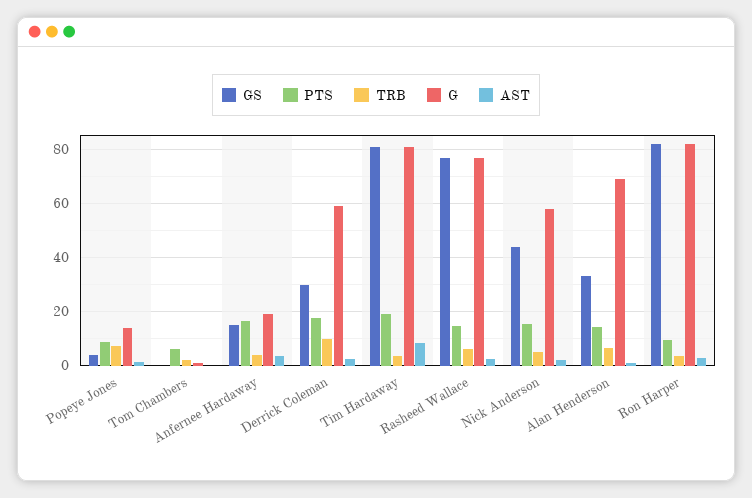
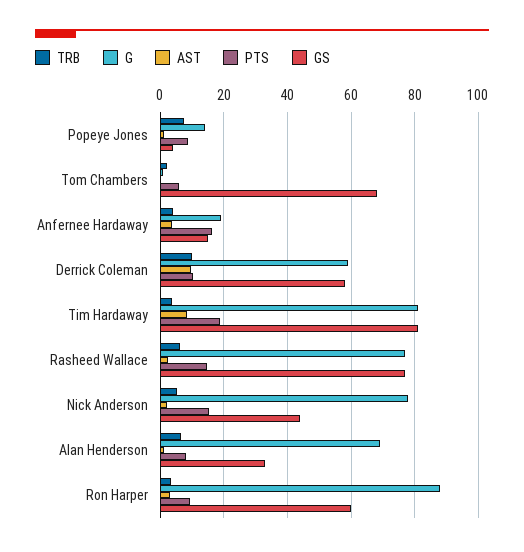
GS, Tom Chambers: 0 -> 68
GS, Derrick Coleman: 30 -> 58
PTS, Derrick Coleman: 17.5 -> 10
AST, Derrick Coleman: 2.5 -> 10
G, Nick Anderson: 57.5 -> 78
PTS, Alan Henderson: 15 -> 8
GS, Ron Harper: 82.5 -> 60
G, Ron Harper: 82.5 -> 88

